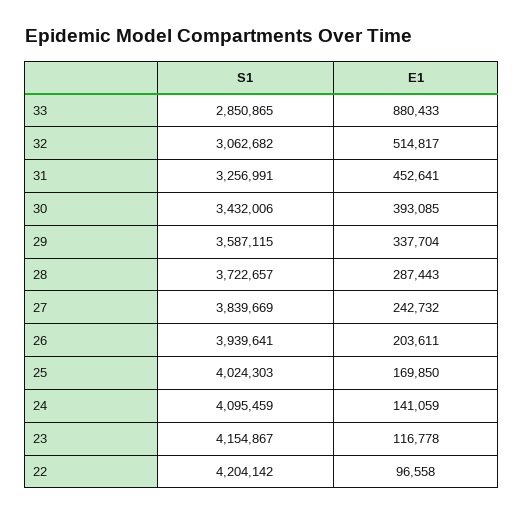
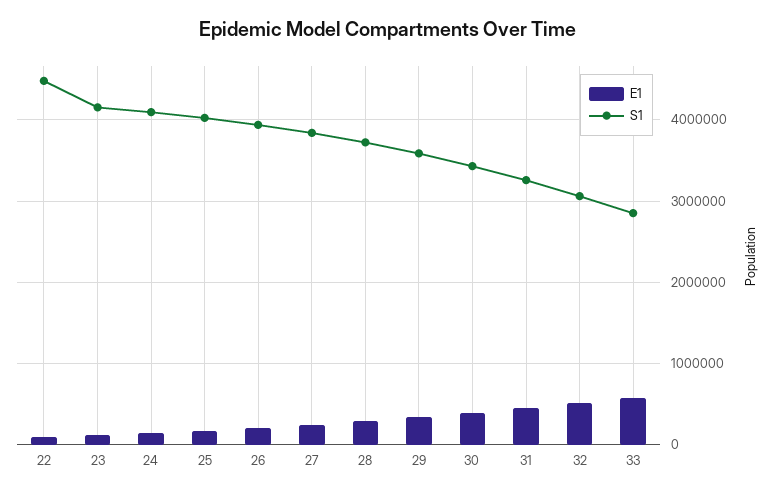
E1, 33: 880433 -> 600000
S1, 22: 4204142 -> 4500000

